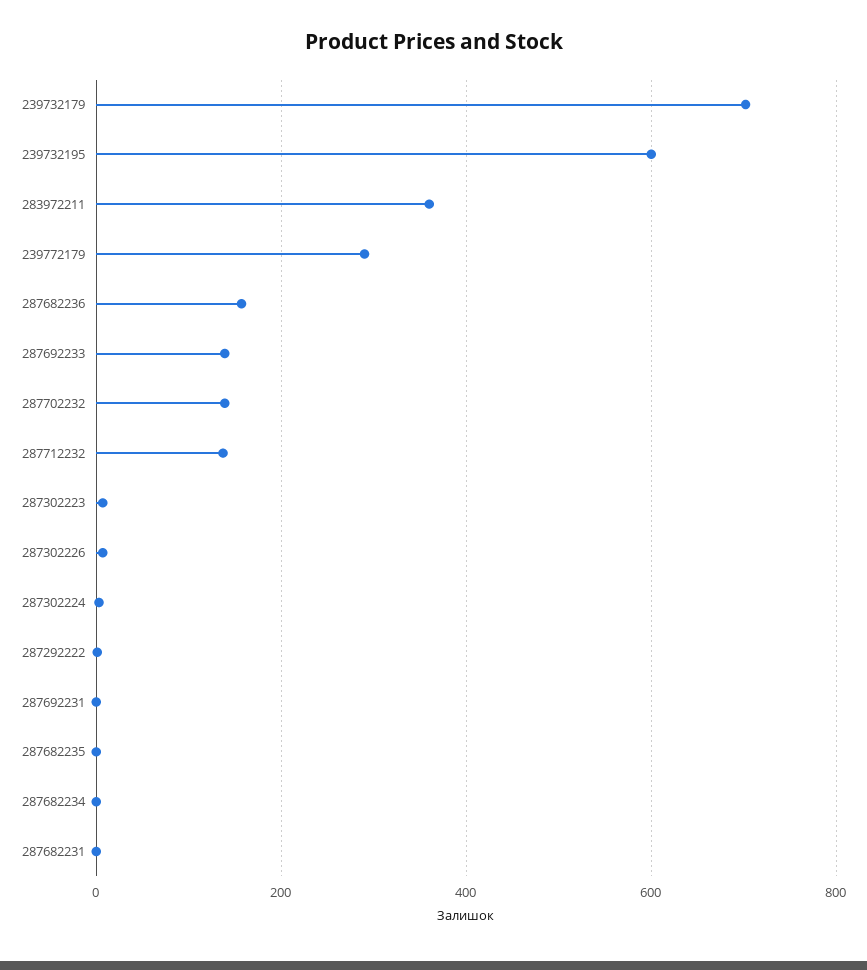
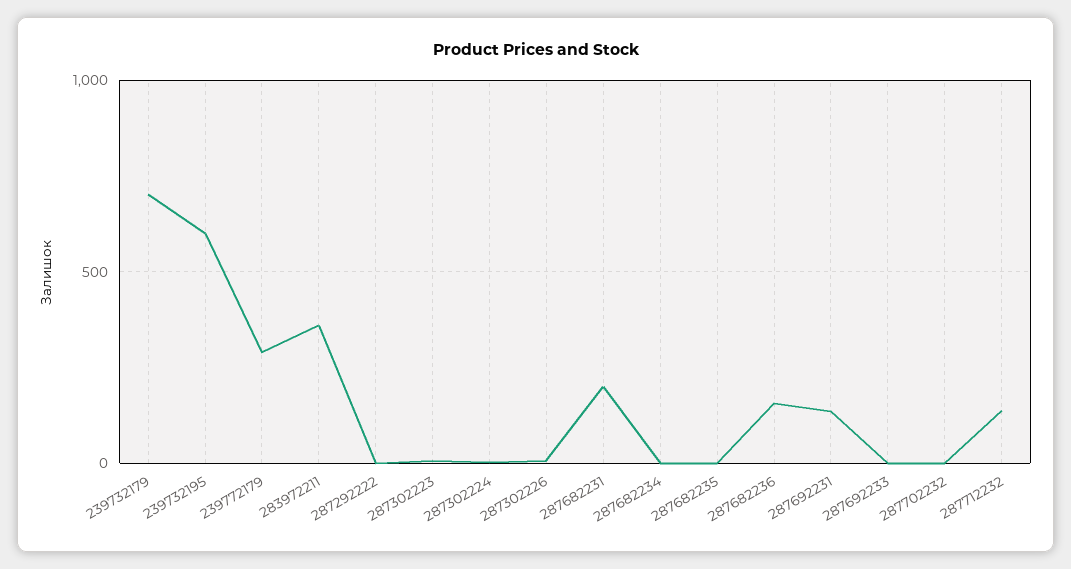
287692233: 140 -> 0
287702232: 140 -> 0
287692231: 0 -> 150
287682231: 0 -> 200

